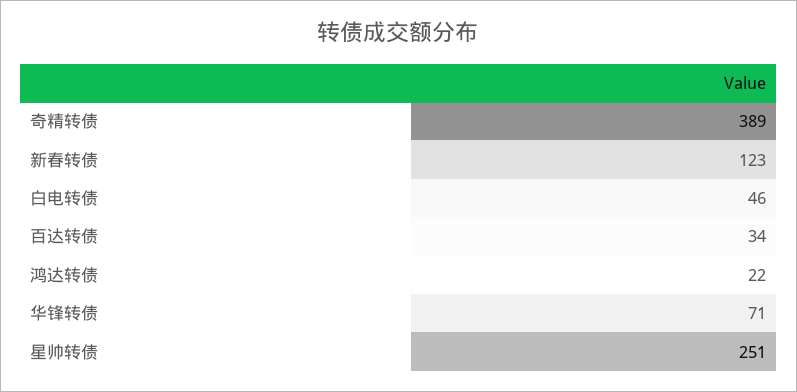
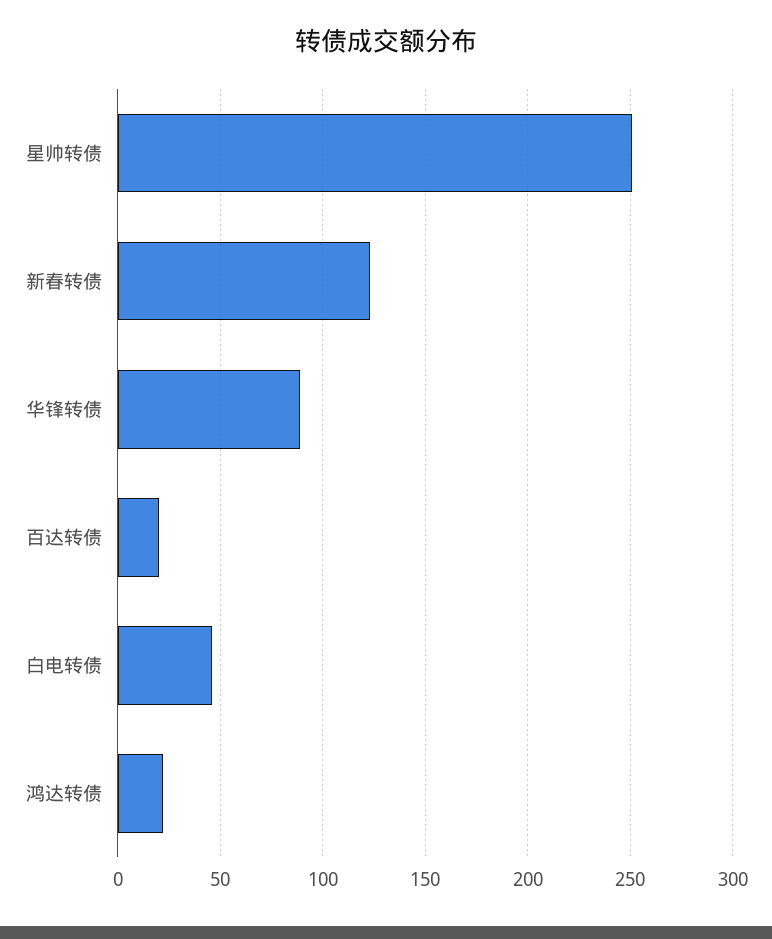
奇精转债: 389 -> none
百达转债: 34 -> 20
华锋转债: 71 -> 90

